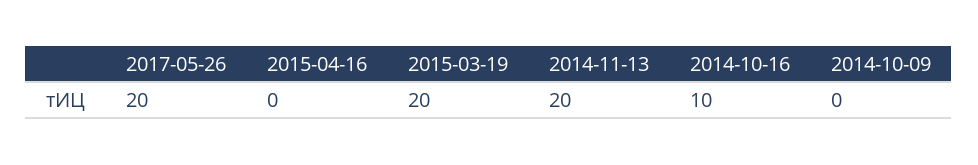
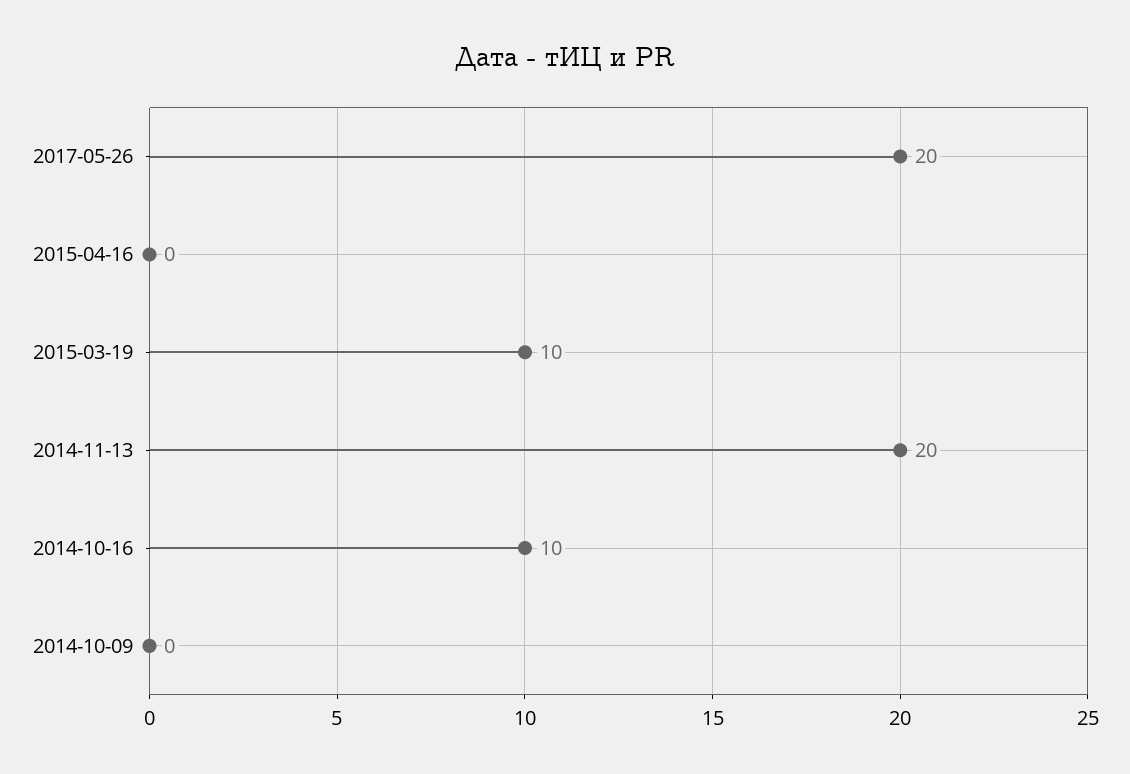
2015-03-19: 20 -> 10

